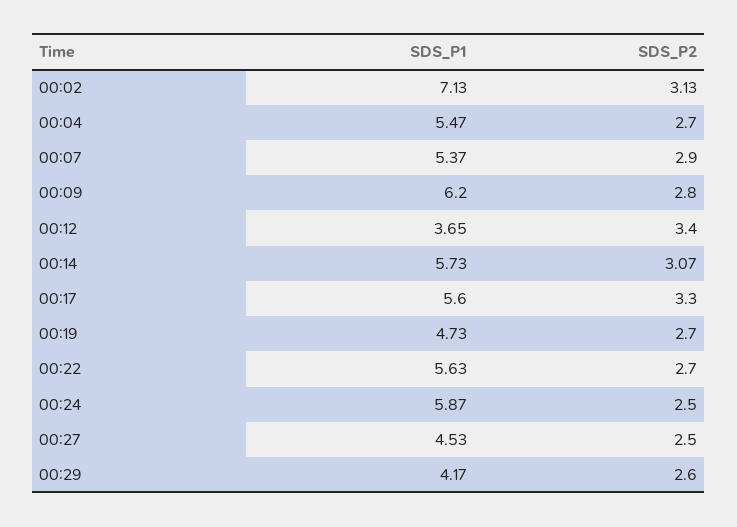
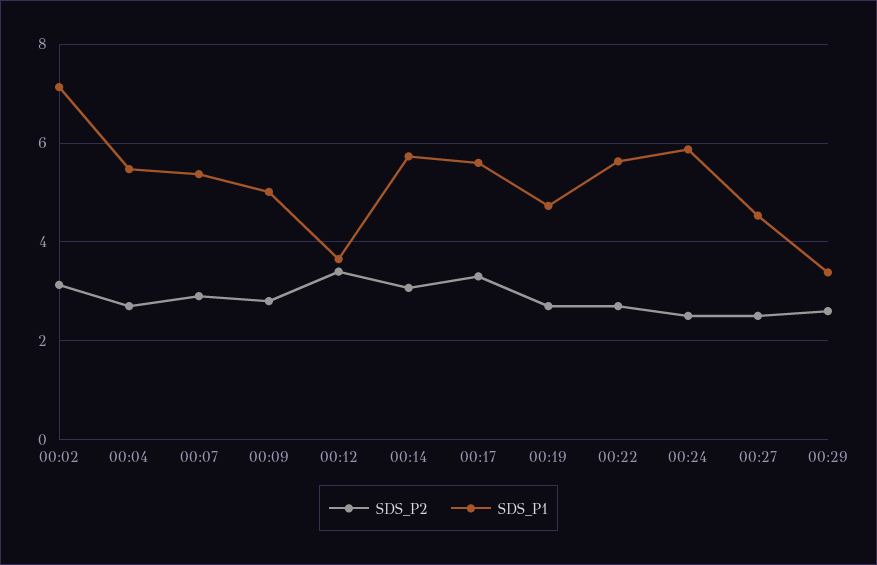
SDS_P1, 00:09: 6.2 -> 5
SDS_P1, 00:29: 4.17 -> 3.4

